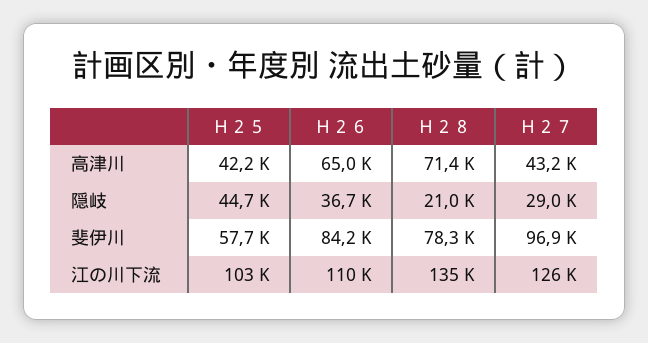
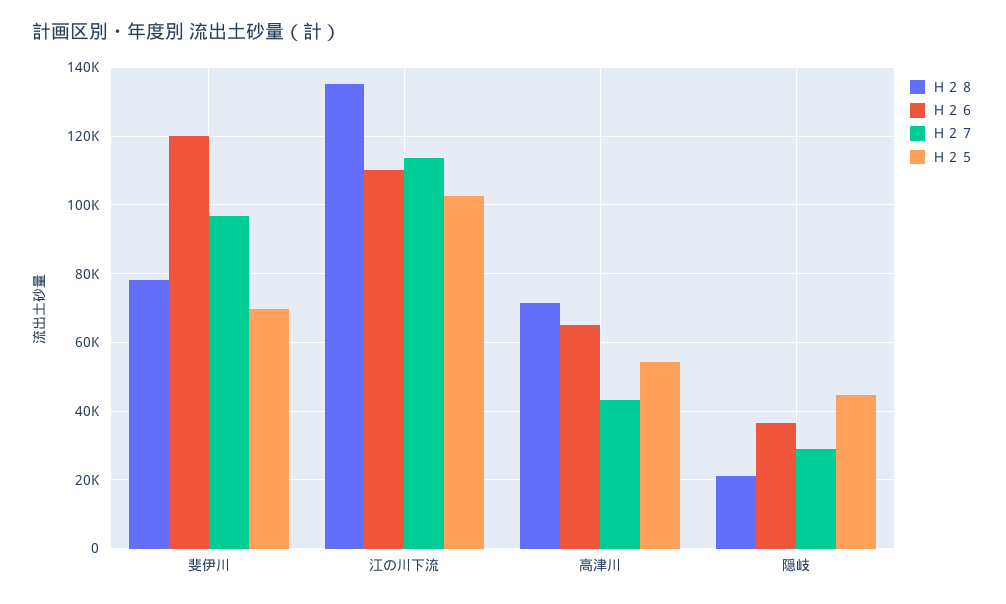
Ｈ２５, 高津川: 42200 -> 54000
Ｈ２５, 斐伊川: 57700 -> 70000
Ｈ２６, 斐伊川: 84200 -> 120000
Ｈ２７, 江の川下流: 126000 -> 114000

